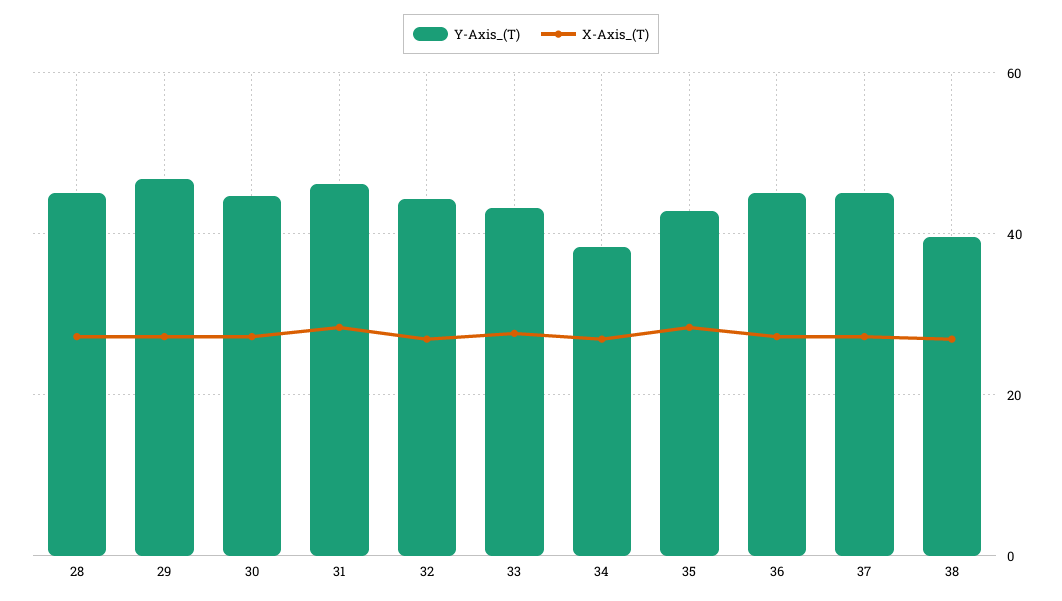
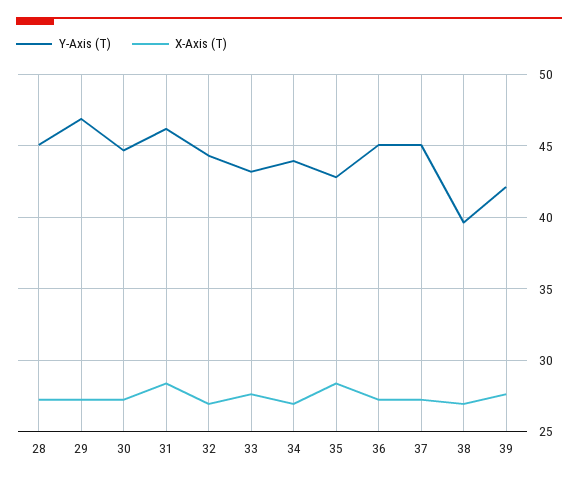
Y-Axis_(T), 34: 38 -> 44
Y-Axis_(T), 39: none -> 42
X-Axis_(T), 39: none -> 27.5

